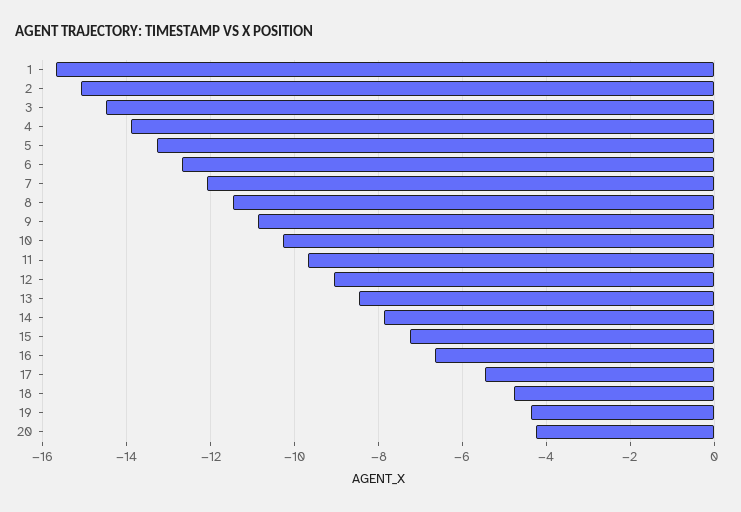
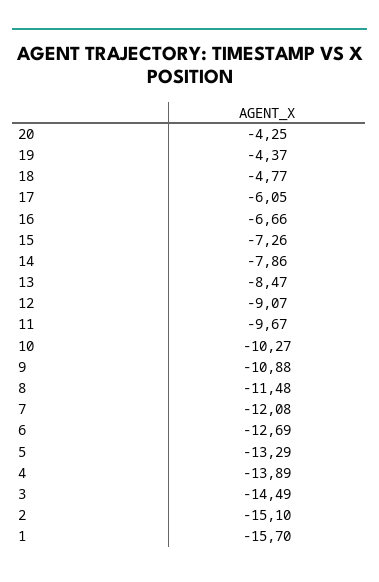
17: -5.4 -> -6.05

